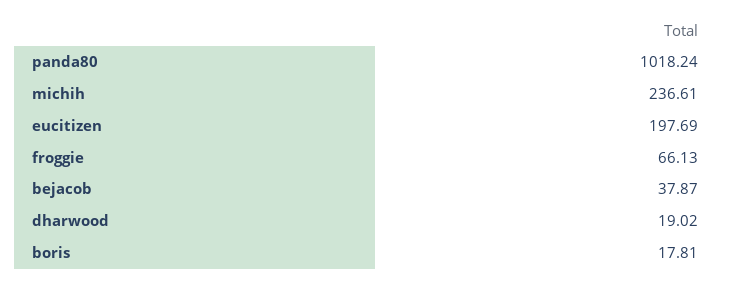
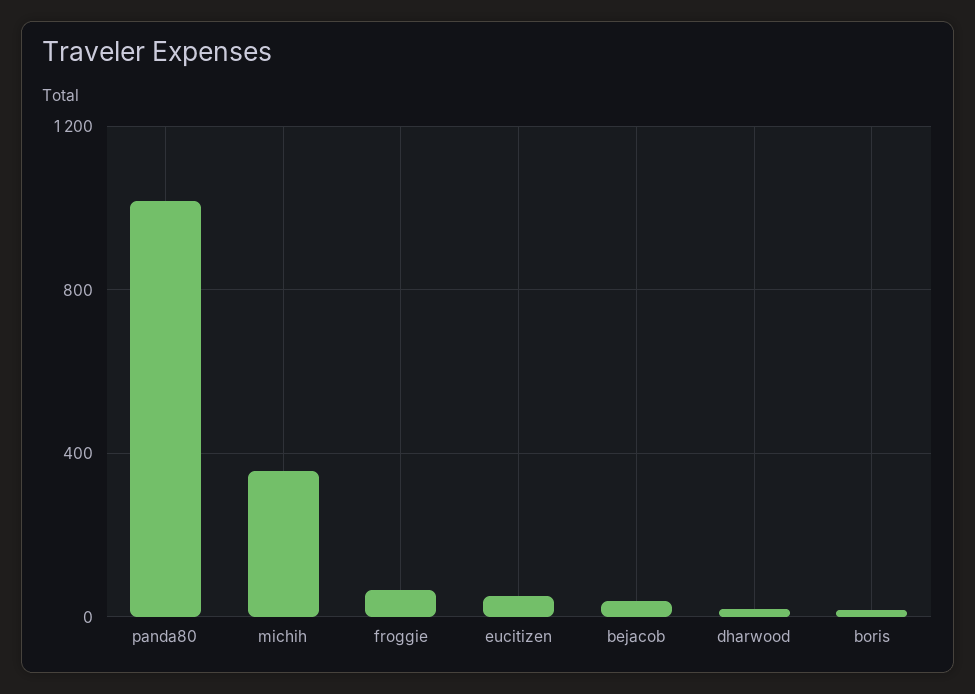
michih: 236.61 -> 350
eucitizen: 197.69 -> 50

